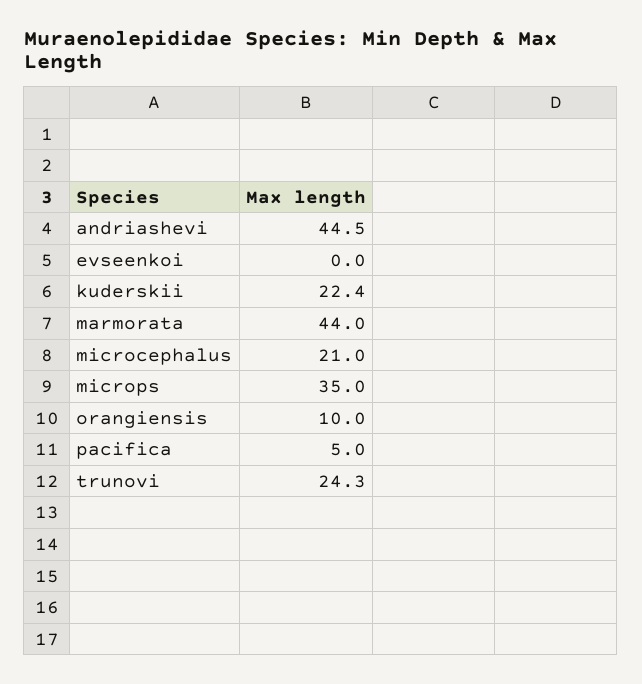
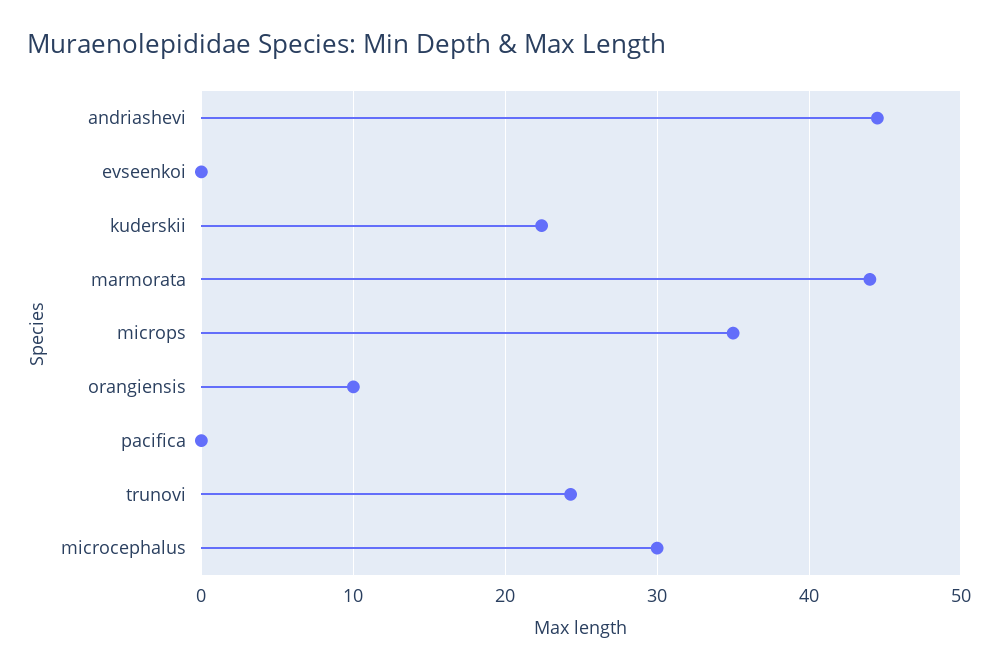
microcephalus: 21 -> 30
pacifica: 5 -> 0

